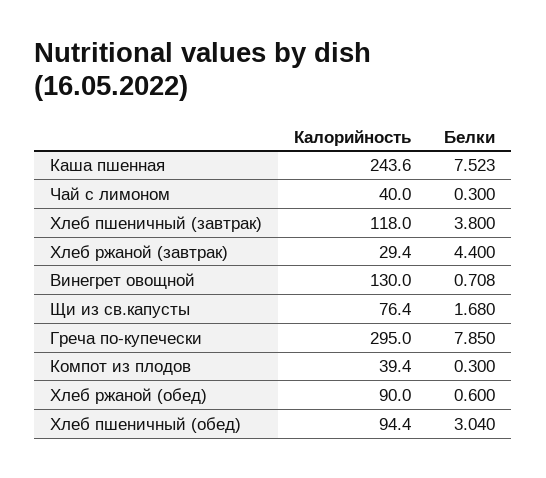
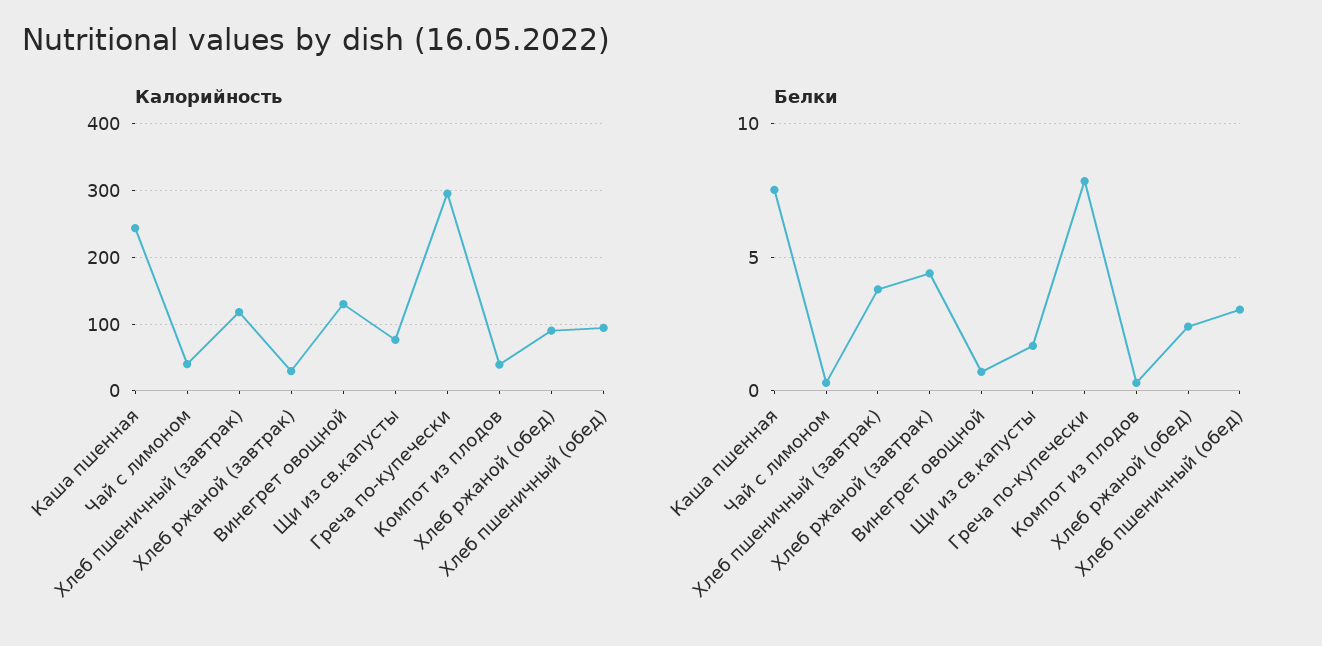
Белки, Хлеб ржаной (обед): 0.6 -> 2.5

